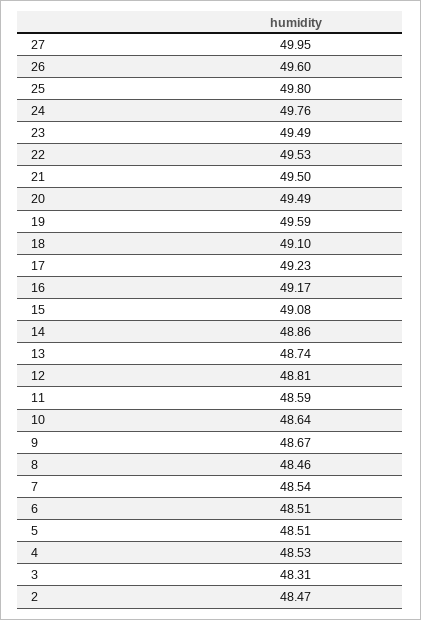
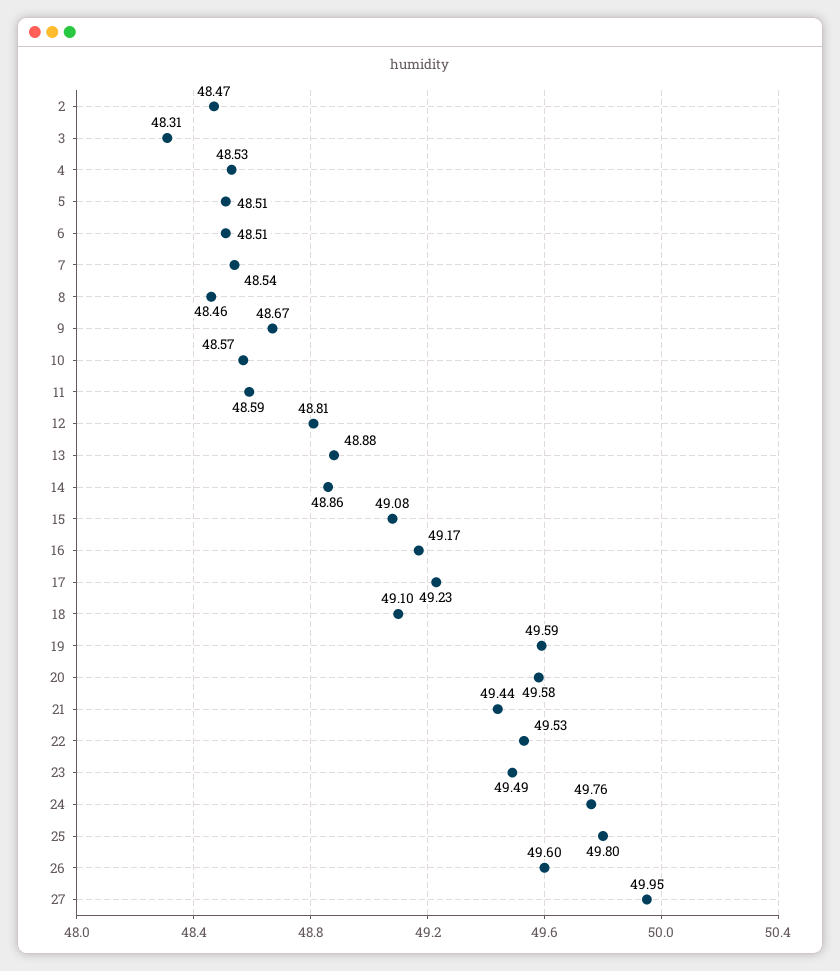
21: 49.5 -> 49.44
20: 49.49 -> 49.58
13: 48.74 -> 48.88
10: 48.64 -> 48.57

